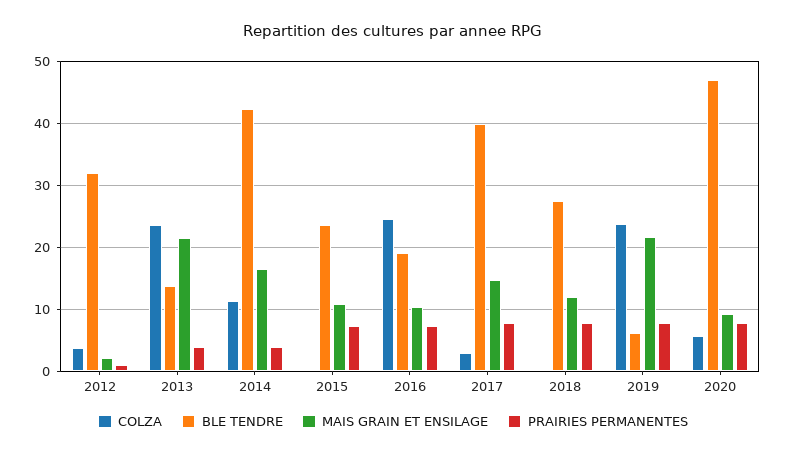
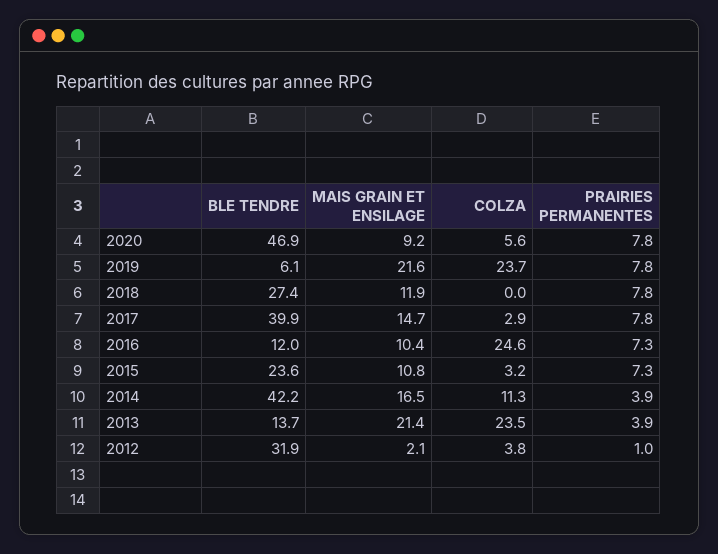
COLZA, 2015: 0 -> 3.2
BLE TENDRE, 2016: 19 -> 12

